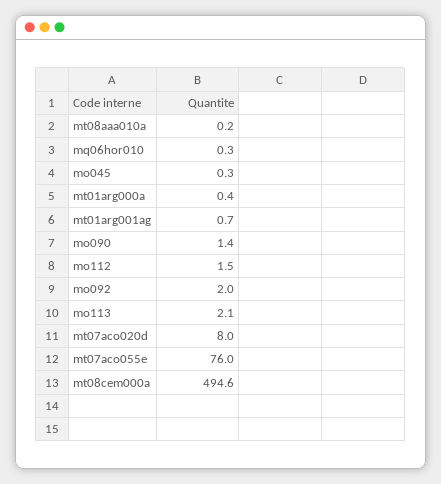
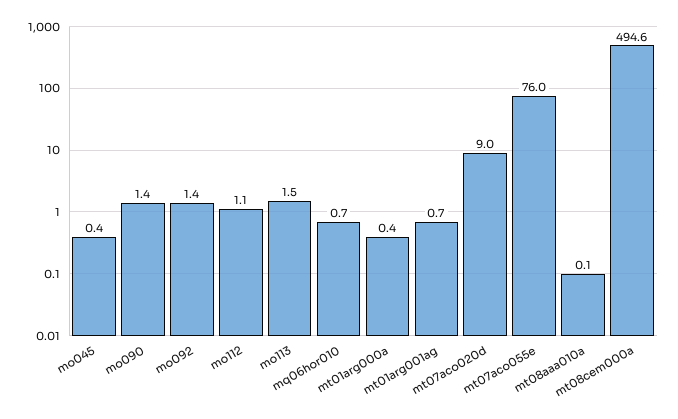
mt08aaa010a: 0.2 -> 0.1
mq06hor010: 0.3 -> 0.7
mo045: 0.3 -> 0.4
mo112: 1.5 -> 1.1
mo092: 2 -> 1.4
mo113: 2.1 -> 1.5
mt07aco020d: 8 -> 9

